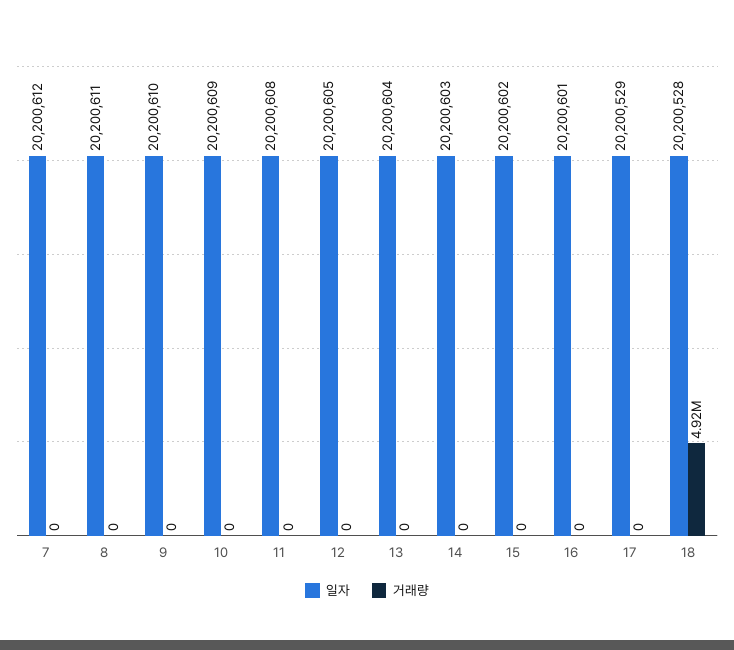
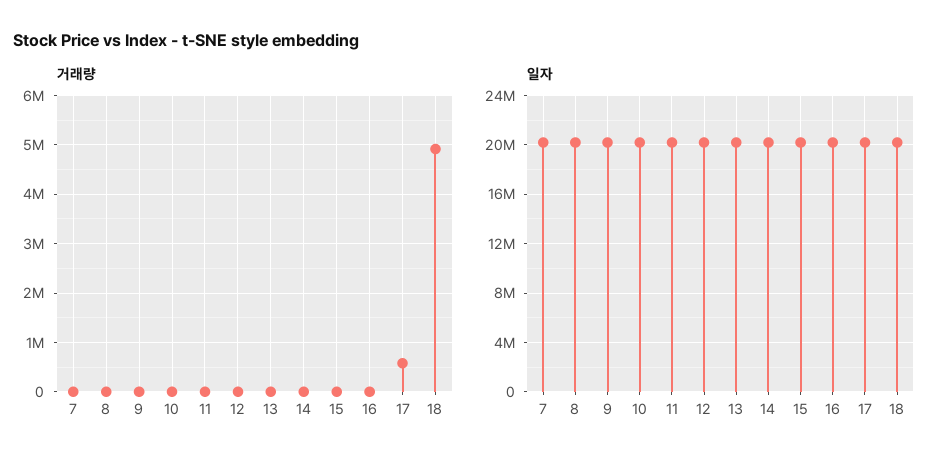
거래량, 17: 0 -> 600000

